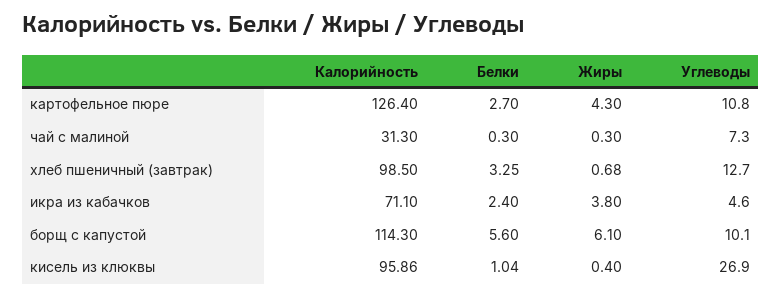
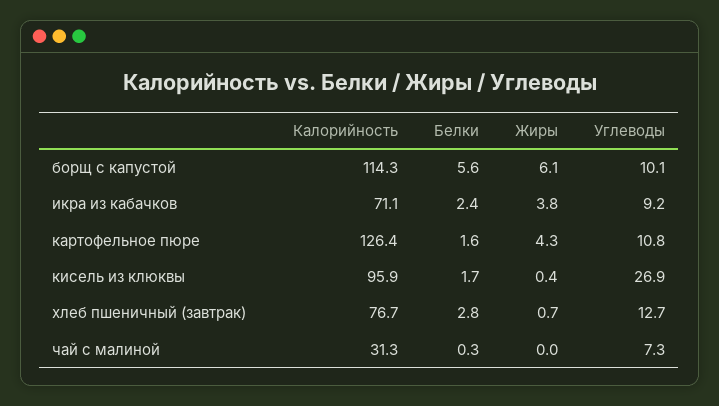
Белки, картофельное пюре: 2.7 -> 1.6
Жиры, чай с малиной: 0.3 -> 0
Калорийность, хлеб пшеничный (завтрак): 98.5 -> 76.7
Белки, хлеб пшеничный (завтрак): 3.25 -> 2.8
Углеводы, икра из кабачков: 4.6 -> 9.2
Белки, кисель из клюквы: 1.04 -> 1.7

